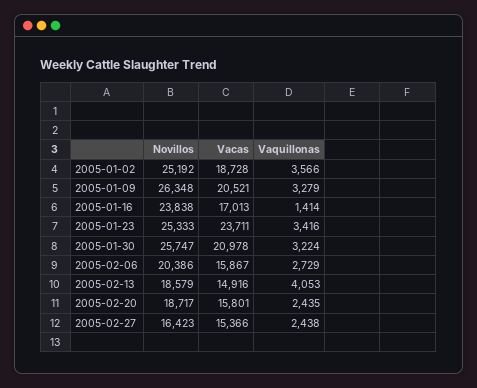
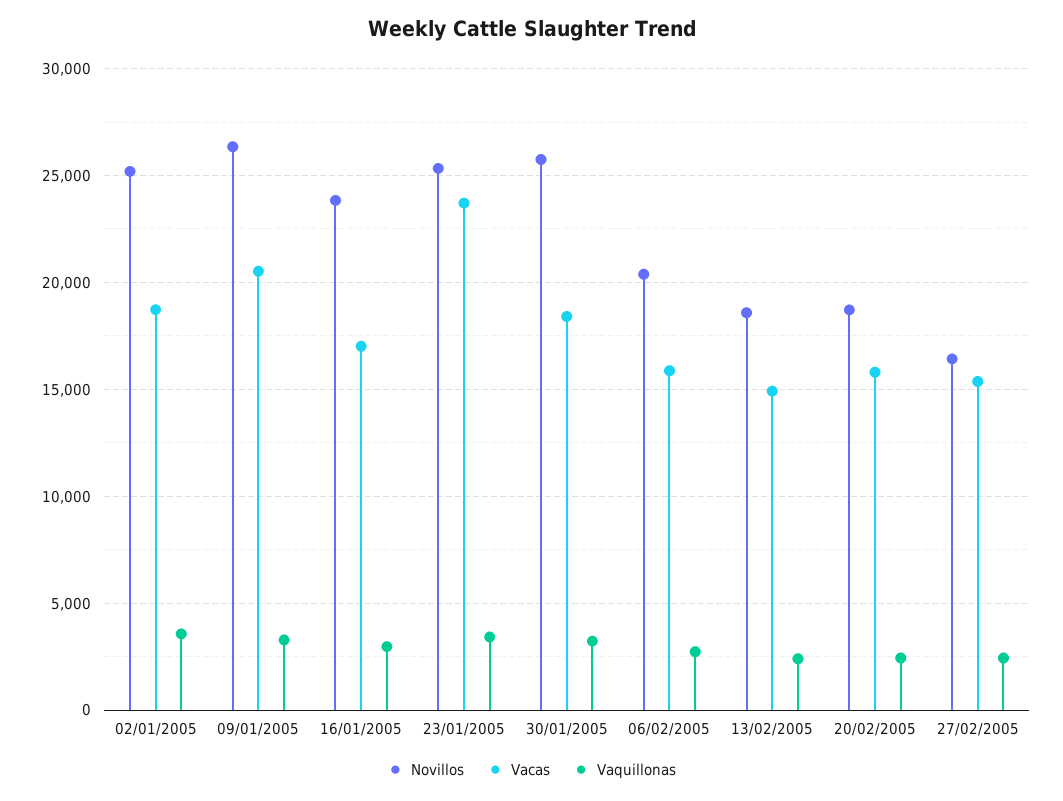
Vaquillonas, 2005-01-16: 1414 -> 3000
Vacas, 2005-01-30: 20978 -> 18500
Vaquillonas, 2005-02-13: 4053 -> 2500

